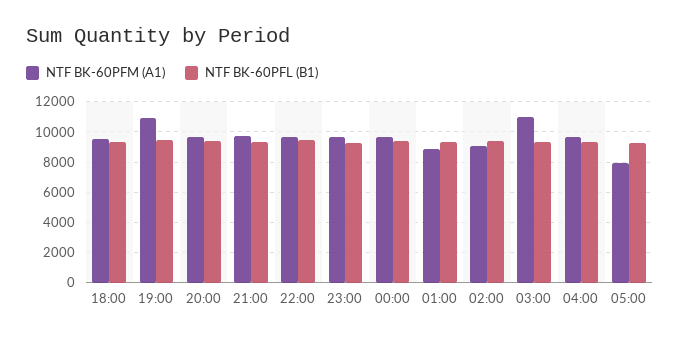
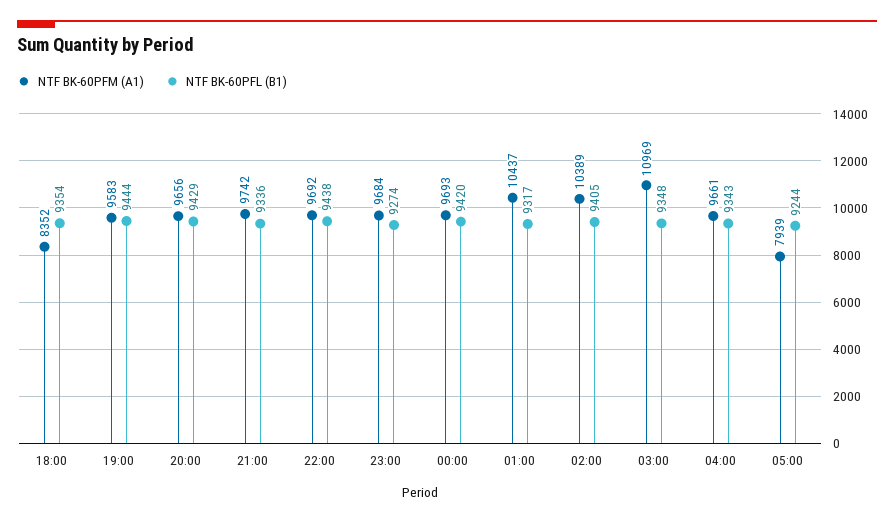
NTF BK-60PFM (A1), 18:00: 9500 -> 8352
NTF BK-60PFM (A1), 19:00: 11000 -> 9583
NTF BK-60PFM (A1), 01:00: 9000 -> 10437
NTF BK-60PFM (A1), 02:00: 9000 -> 10389

